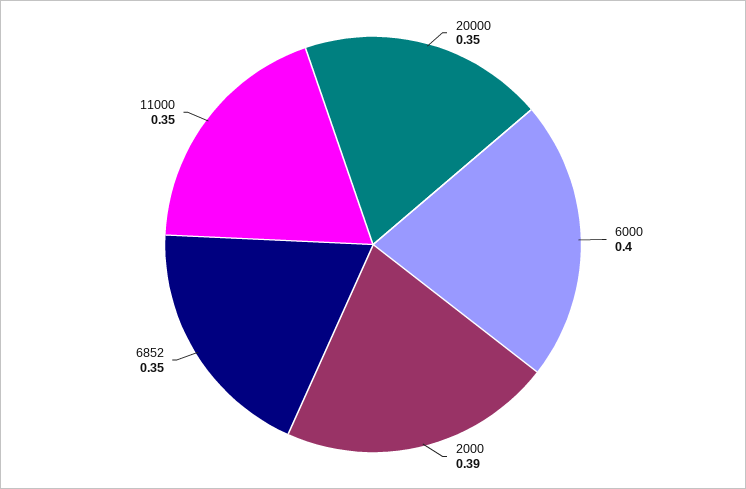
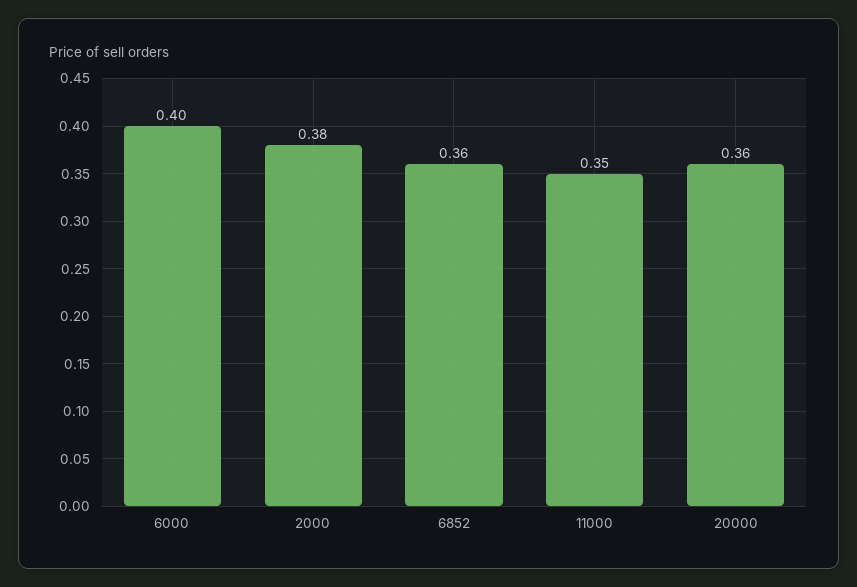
20000: 0.35 -> 0.36
2000: 0.39 -> 0.38
6852: 0.35 -> 0.36

